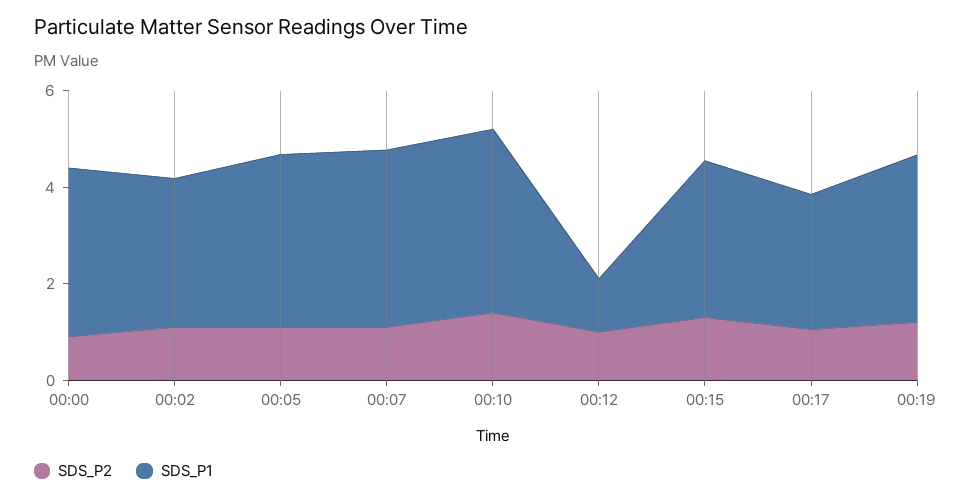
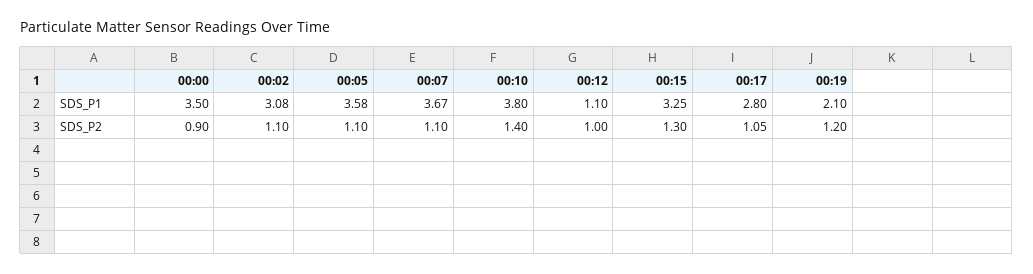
SDS_P1, 00:19: 3.5 -> 2.1

